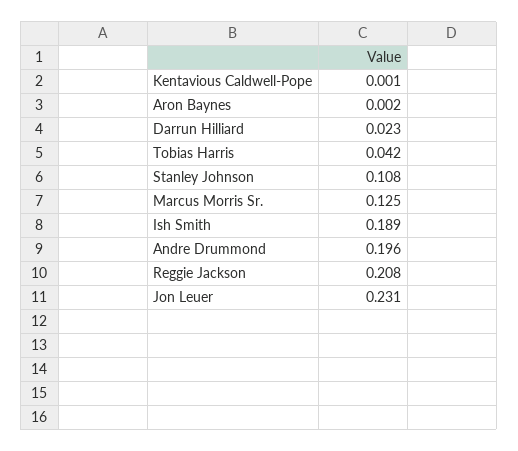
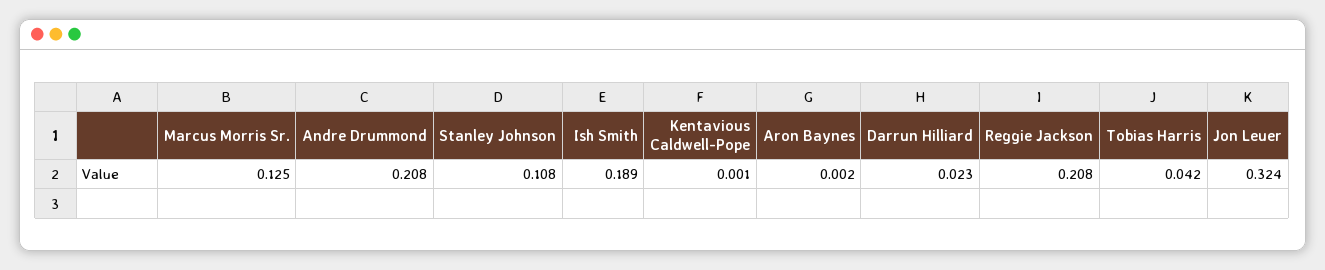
Andre Drummond: 0.196 -> 0.208
Jon Leuer: 0.231 -> 0.324

